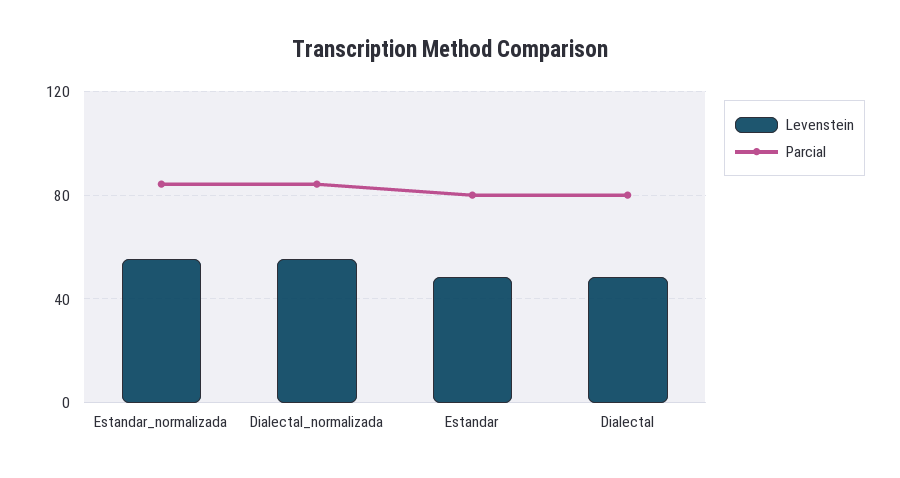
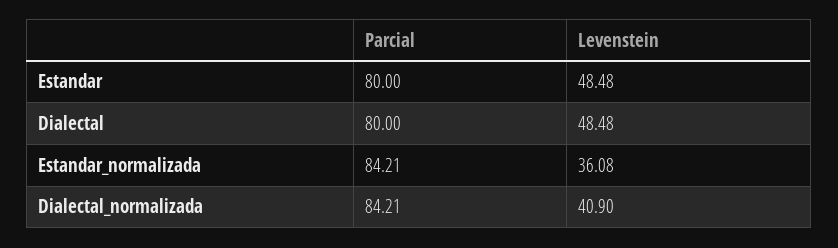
Levenstein, Estandar_normalizada: 55 -> 36.08
Levenstein, Dialectal_normalizada: 55 -> 40.9

